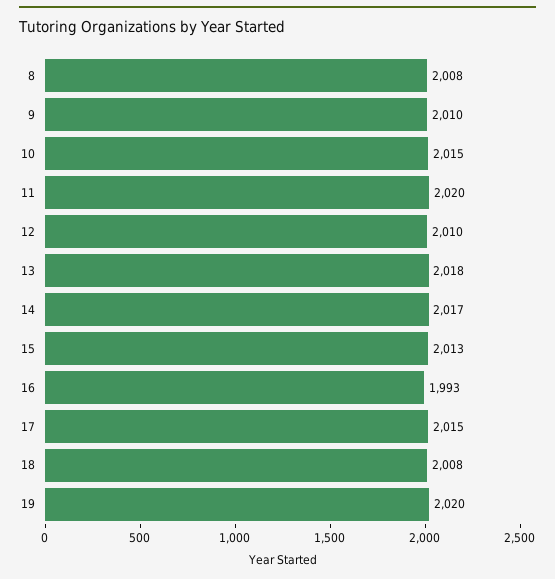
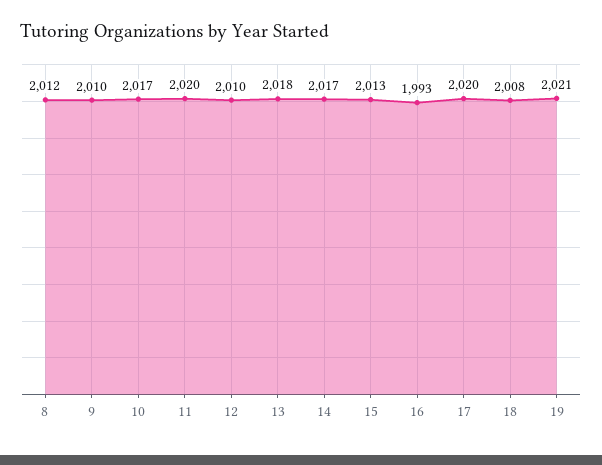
8: 2008 -> 2012
10: 2015 -> 2017
17: 2015 -> 2020
19: 2020 -> 2021

